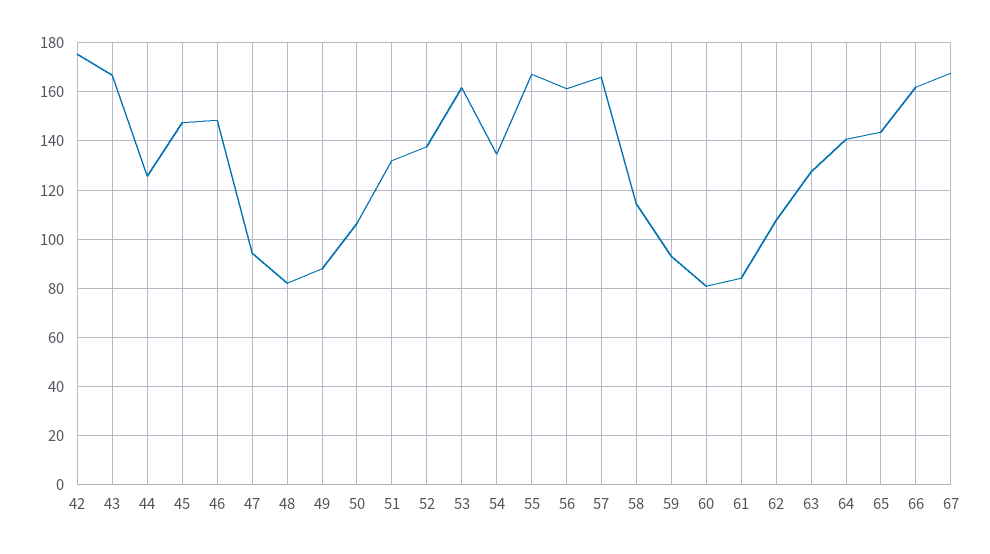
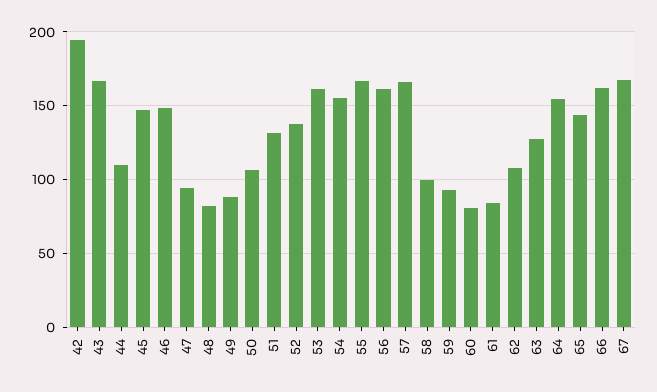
42: 175 -> 195
44: 125 -> 110
54: 135 -> 155
58: 115 -> 100
64: 140 -> 155

